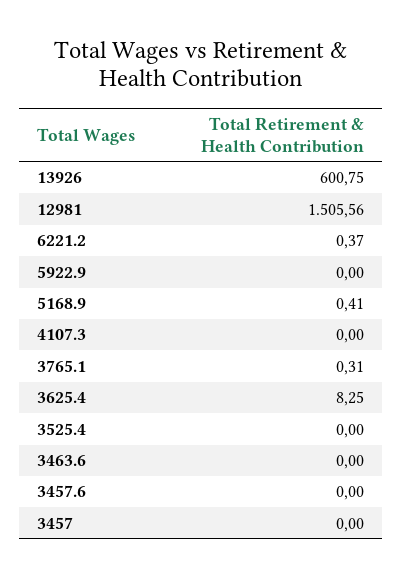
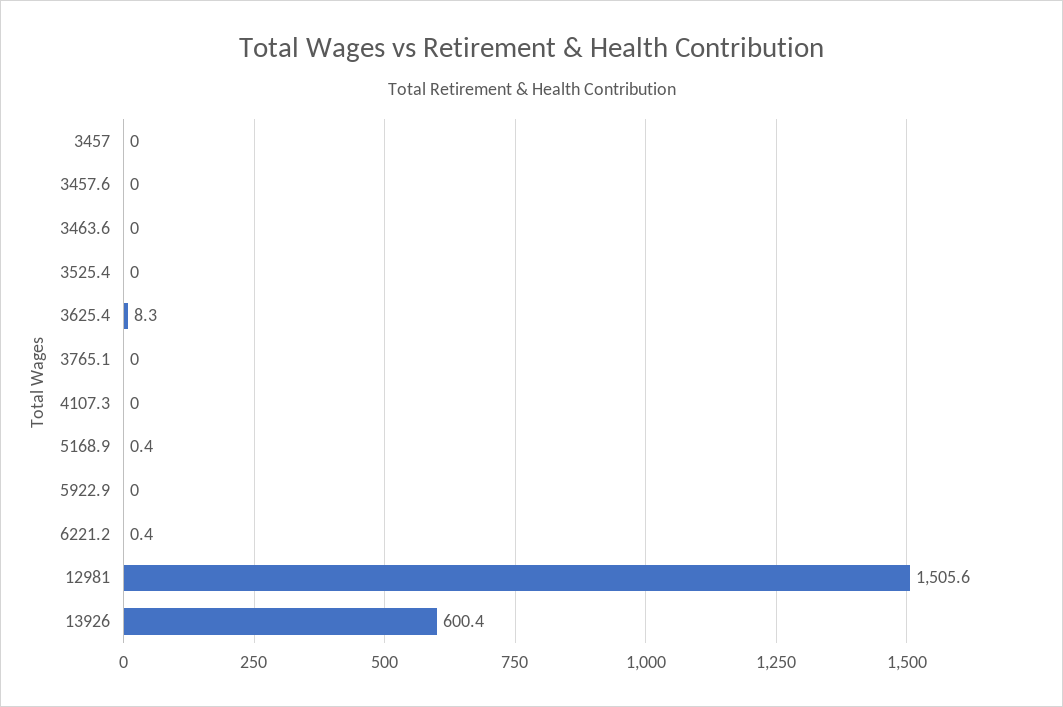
13926: 600.75 -> 600.4
3765.1: 0.31 -> 0

